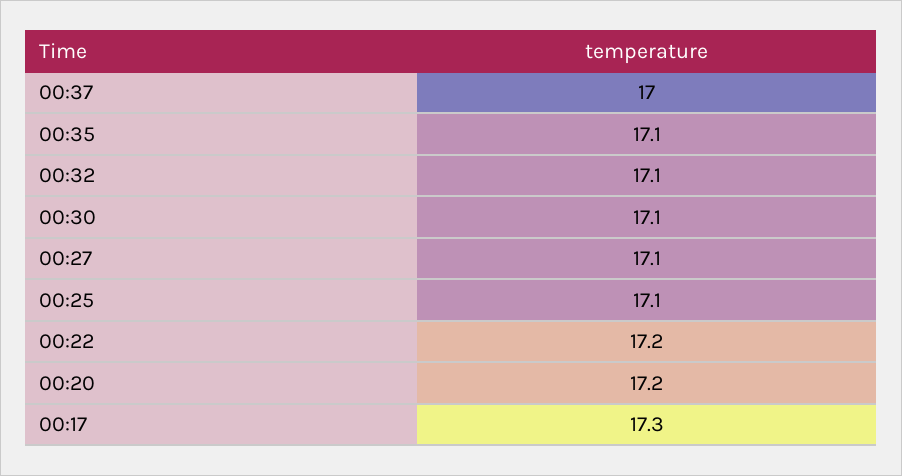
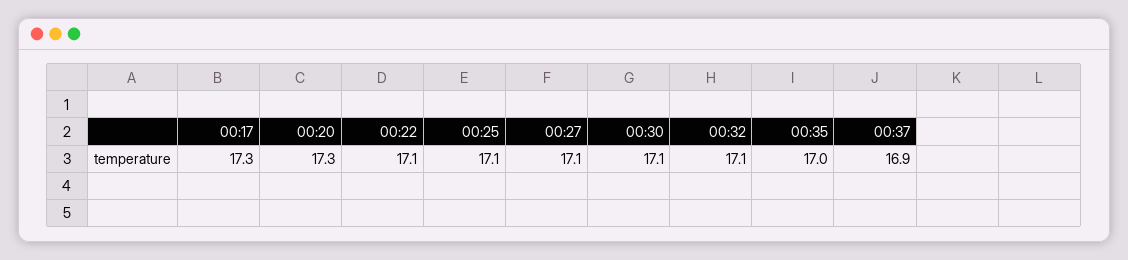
00:37: 17 -> 16.9
00:35: 17.1 -> 17
00:22: 17.2 -> 17.1
00:20: 17.2 -> 17.3

